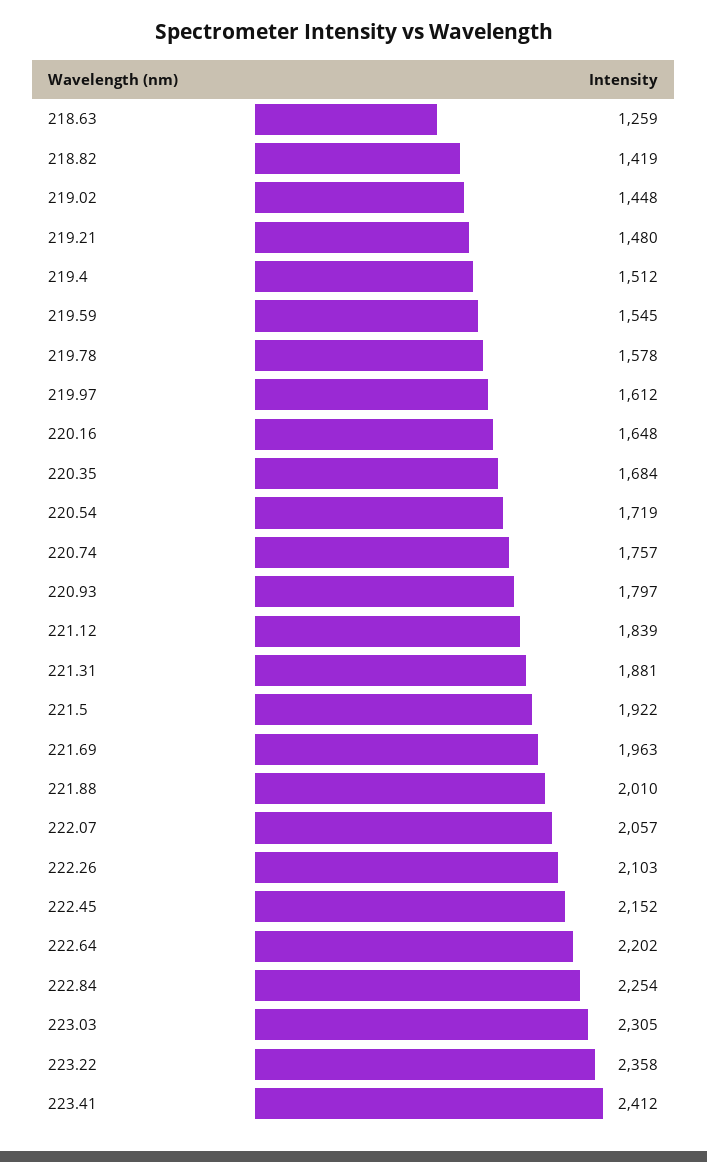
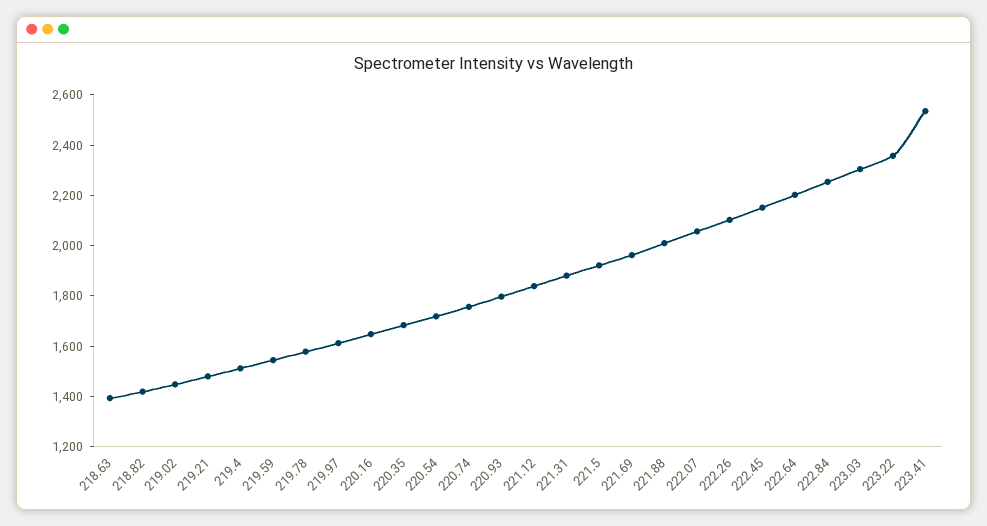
218.63: 1259 -> 1400
223.41: 2412 -> 2550

